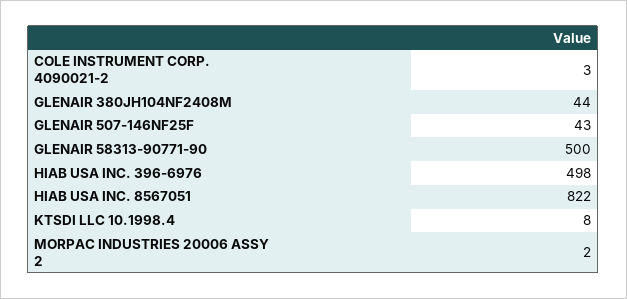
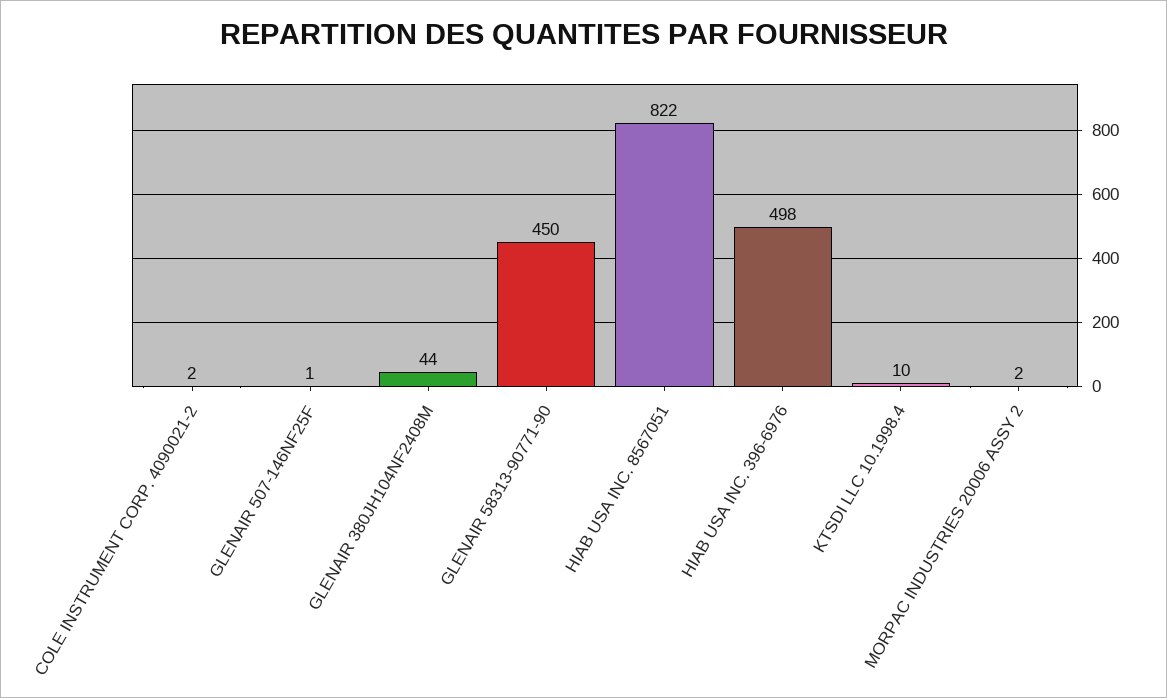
COLE INSTRUMENT CORP. 4090021-2: 3 -> 2
GLENAIR 507-146NF25F: 43 -> 1
GLENAIR 58313-90771-90: 500 -> 450
KTSDI LLC 10.1998.4: 8 -> 10

